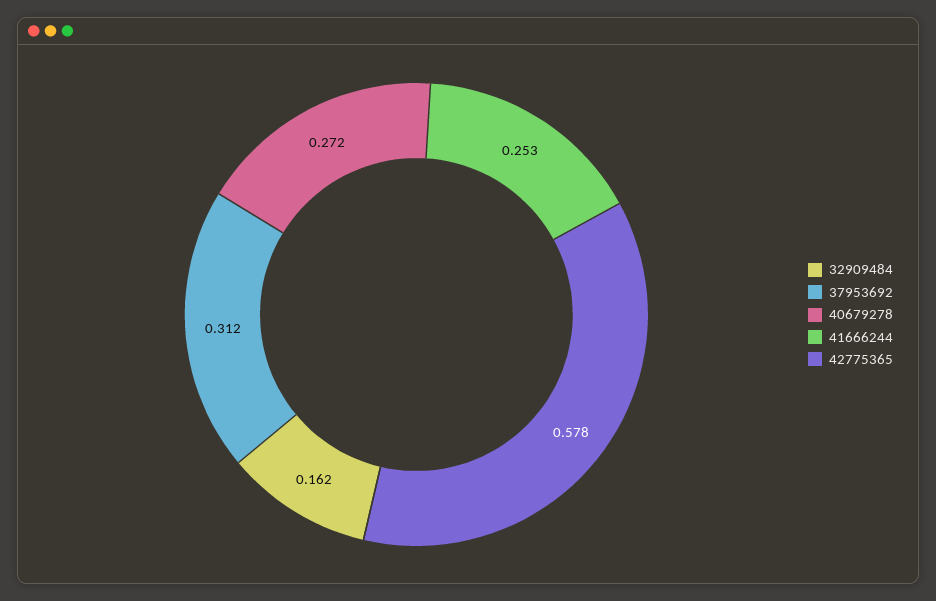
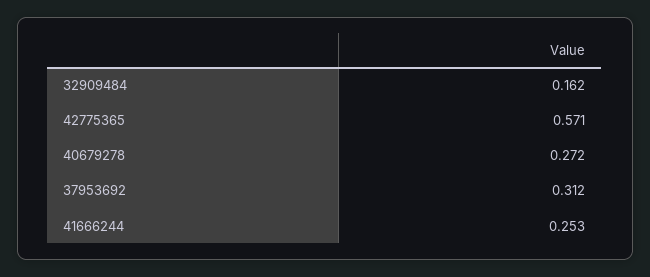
42775365: 0.578 -> 0.571

